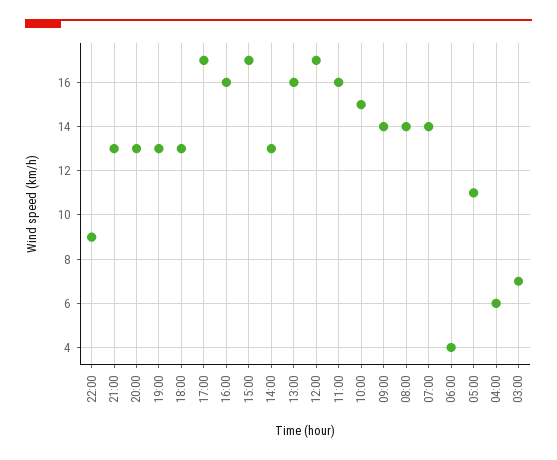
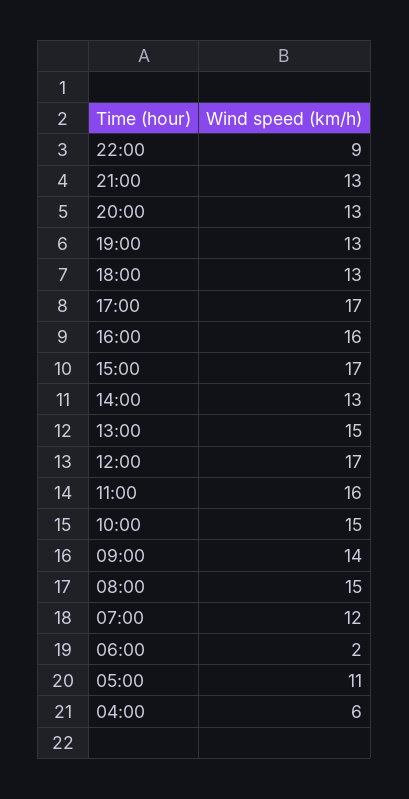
13:00: 16 -> 15
08:00: 14 -> 15
07:00: 14 -> 12
06:00: 4 -> 2
03:00: 7 -> none

